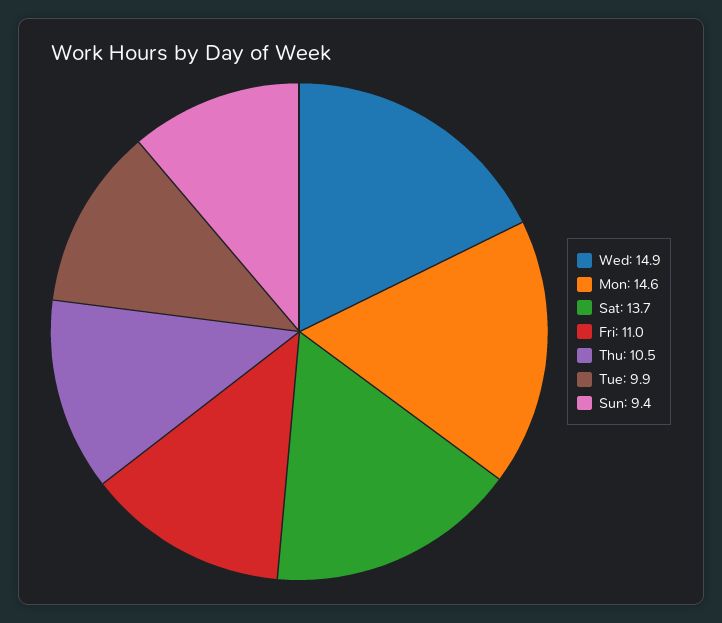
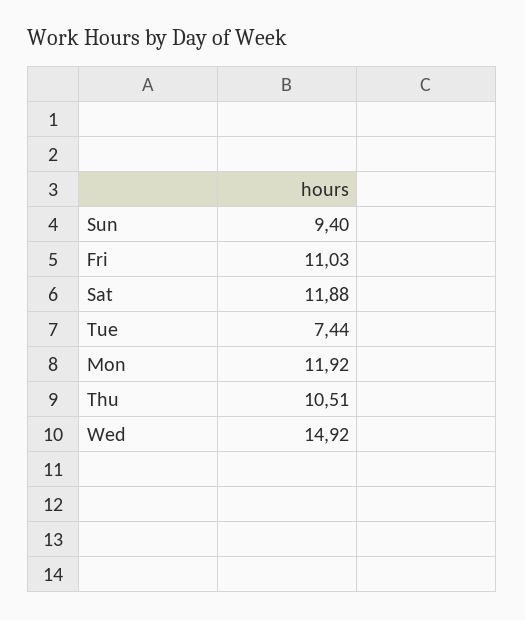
Mon: 14.6 -> 11.92
Sat: 13.7 -> 11.88
Tue: 9.9 -> 7.44

